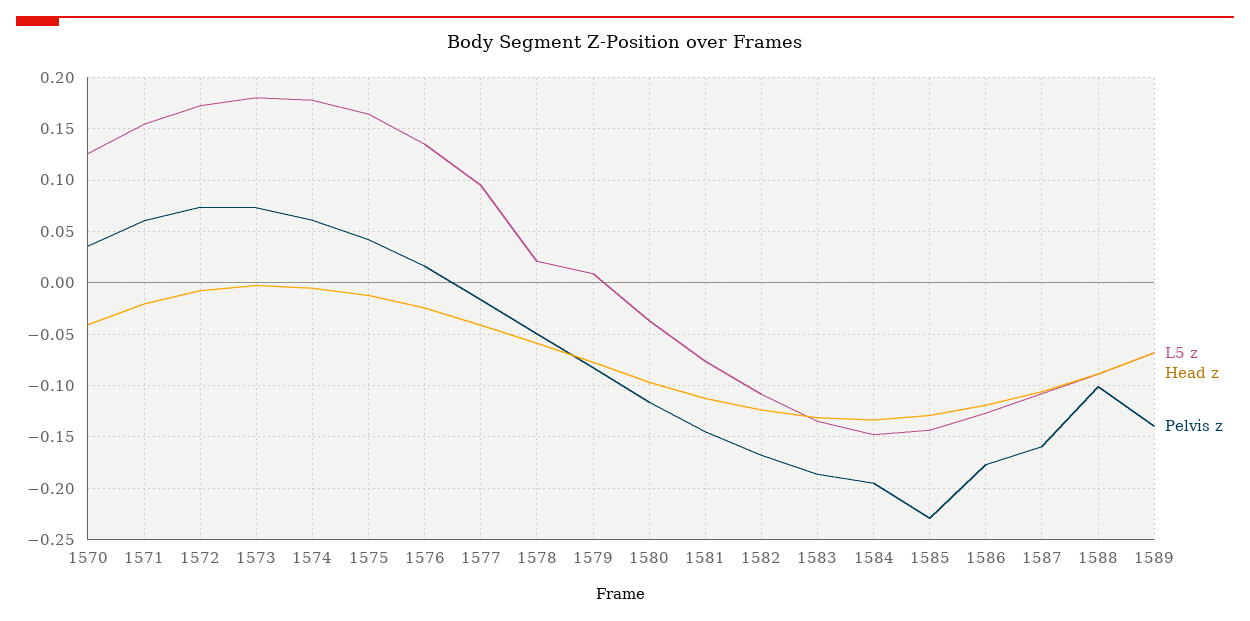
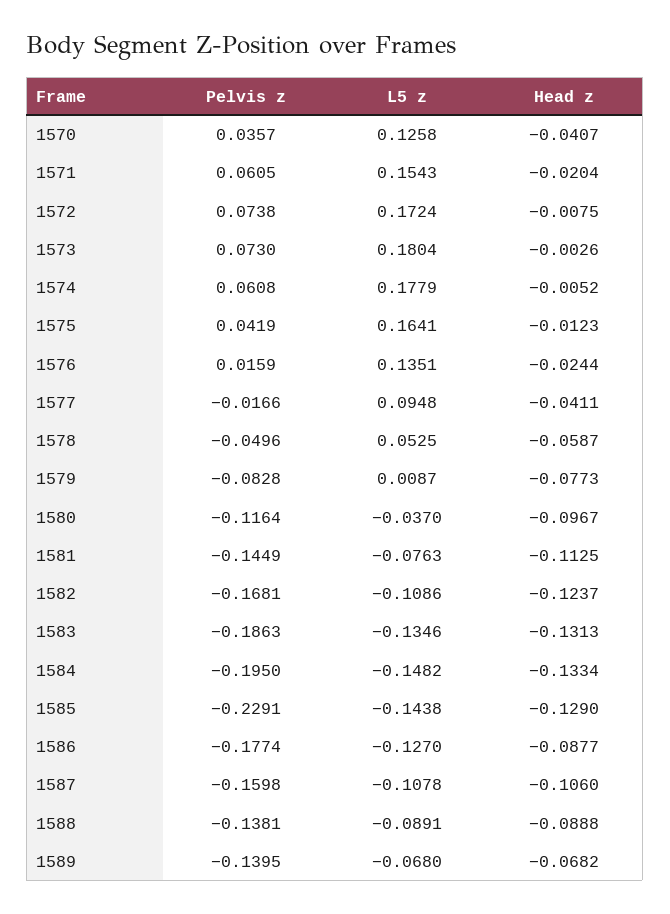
L5 z, 1578: 0.02 -> 0.0525
Head z, 1586: -0.12 -> -0.0877
Pelvis z, 1588: -0.1 -> -0.1381

